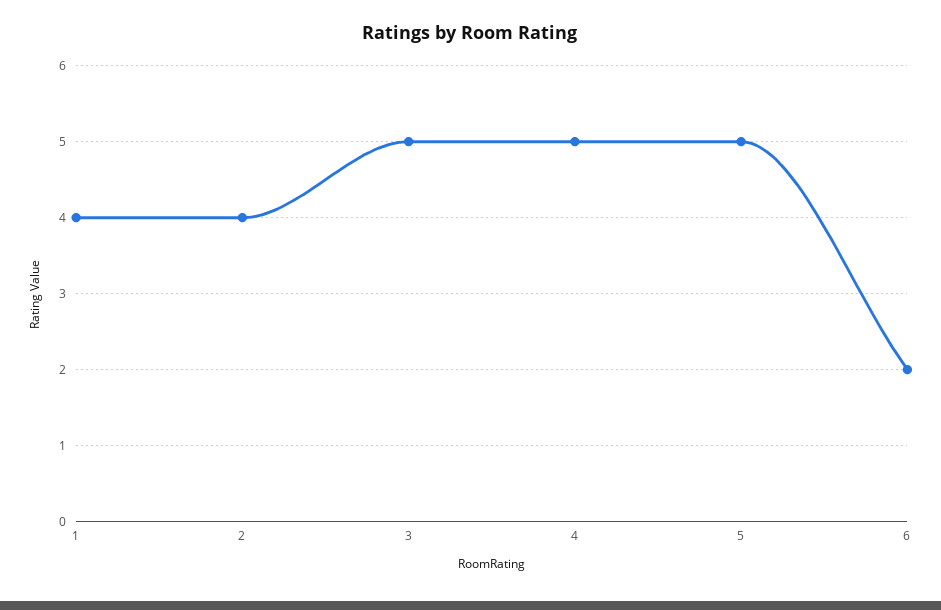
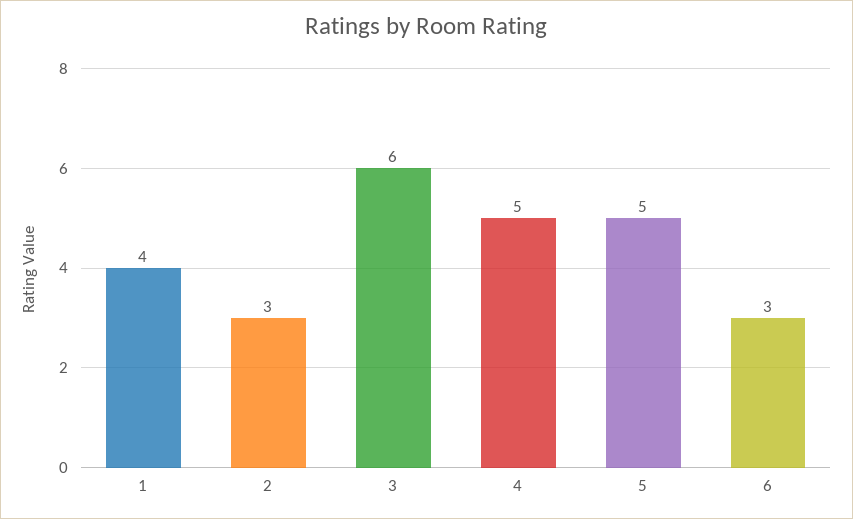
2: 4 -> 3
3: 5 -> 6
6: 2 -> 3

